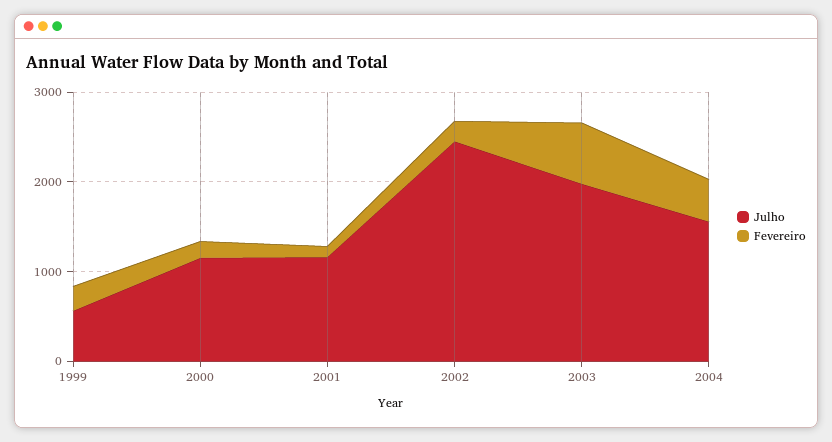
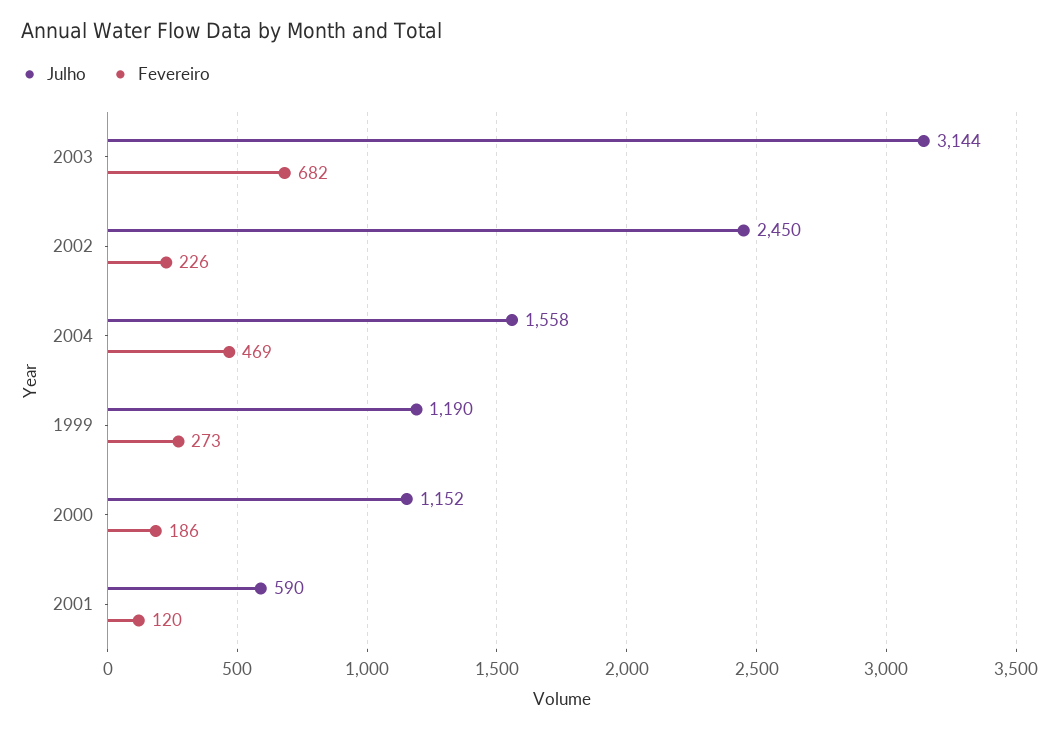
Julho, 1999: 600 -> 1190
Julho, 2001: 1200 -> 590
Julho, 2003: 2000 -> 3144

